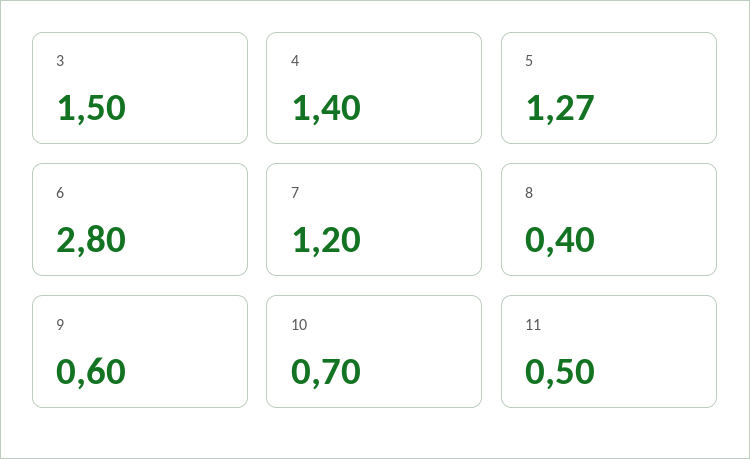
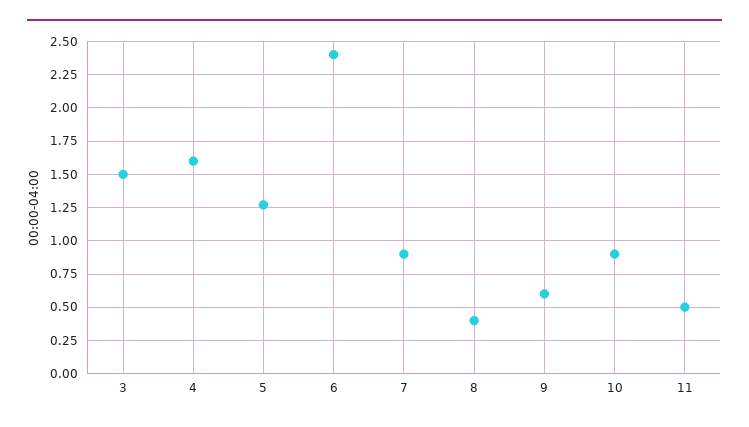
4: 1.4 -> 1.6
6: 2.8 -> 2.4
7: 1.2 -> 0.9
10: 0.7 -> 0.9

